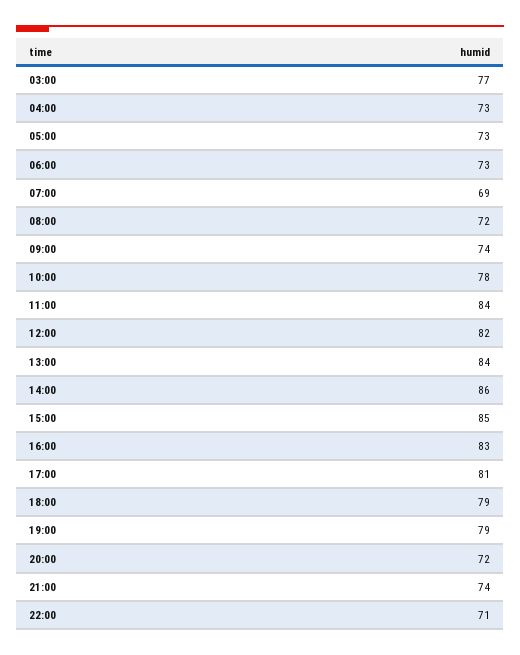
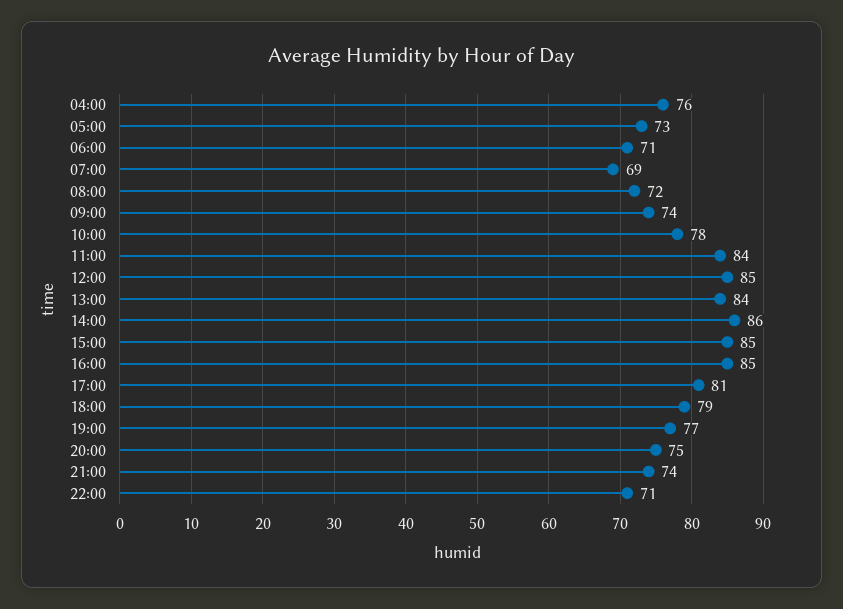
03:00: 77 -> none
04:00: 73 -> 76
06:00: 73 -> 71
12:00: 82 -> 85
16:00: 83 -> 85
19:00: 79 -> 77
20:00: 72 -> 75

